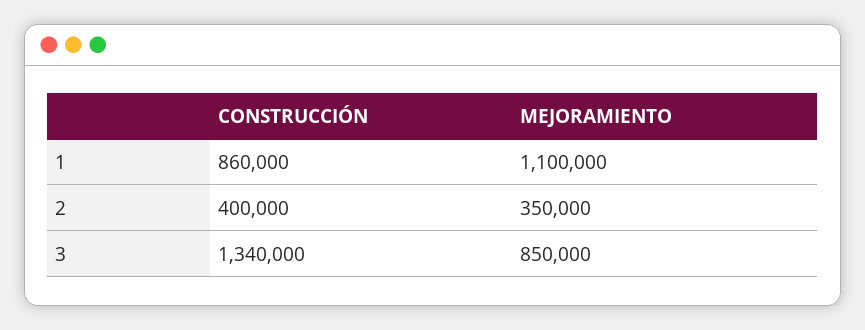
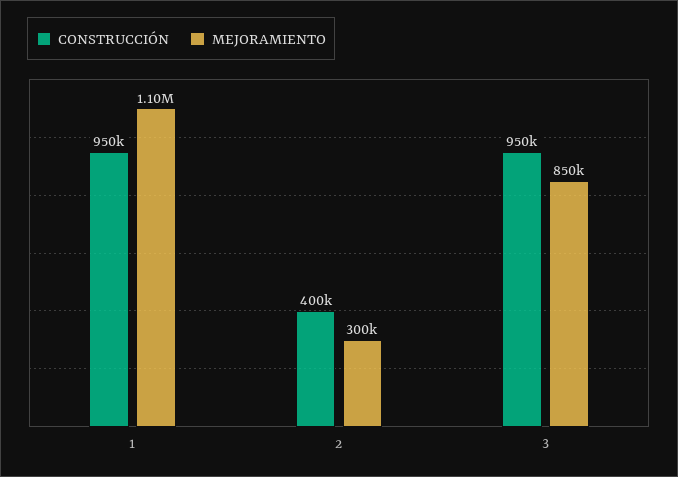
CONSTRUCCIÓN, 1: 860000 -> 950000
MEJORAMIENTO, 2: 350000 -> 300000
CONSTRUCCIÓN, 3: 1340000 -> 950000

